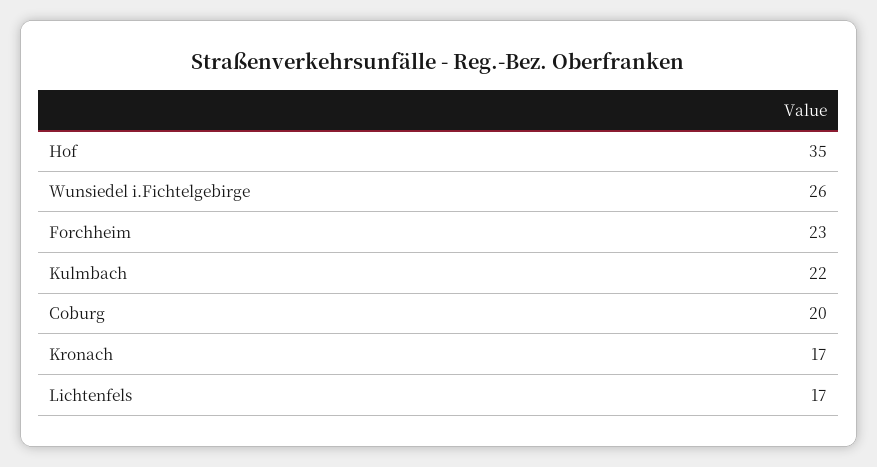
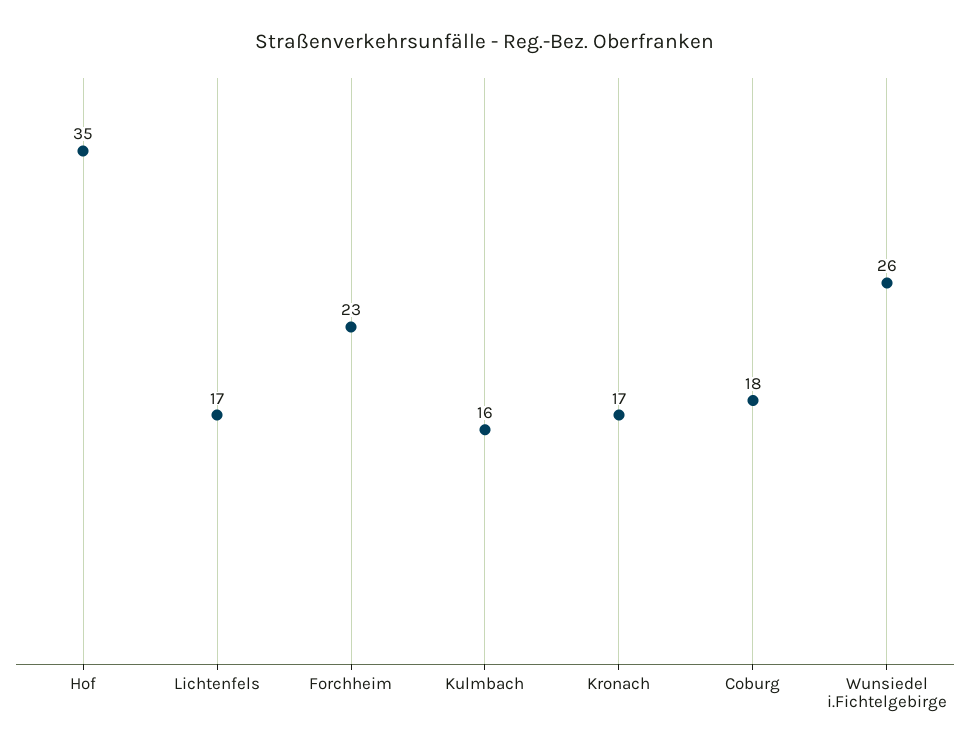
Kulmbach: 22 -> 16
Coburg: 20 -> 18

